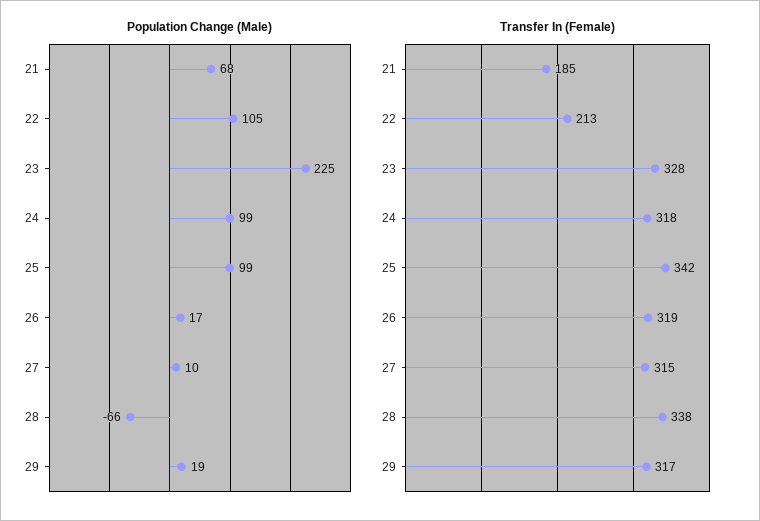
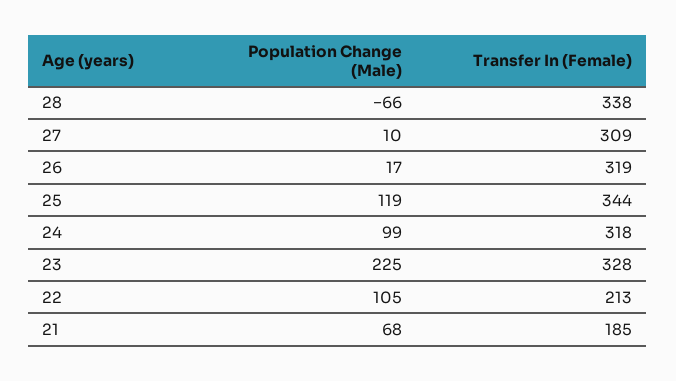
Population Change (Male), 25: 99 -> 119
Population Change (Male), 29: 19 -> none
Transfer In (Female), 25: 342 -> 344
Transfer In (Female), 27: 315 -> 309
Transfer In (Female), 29: 317 -> none

